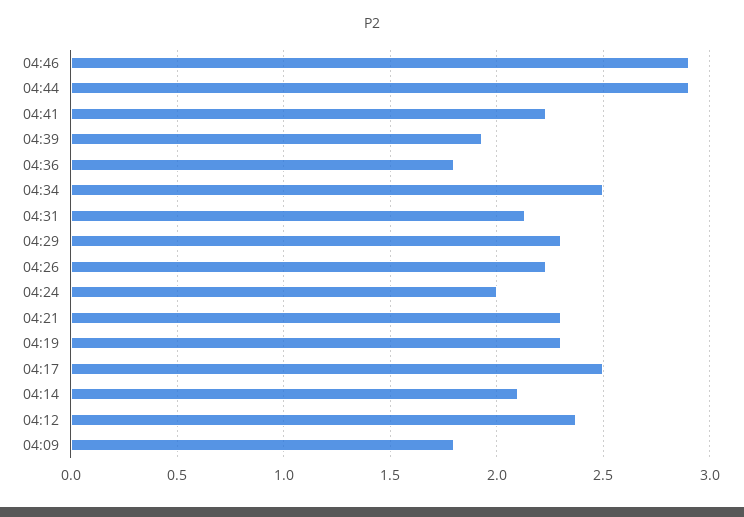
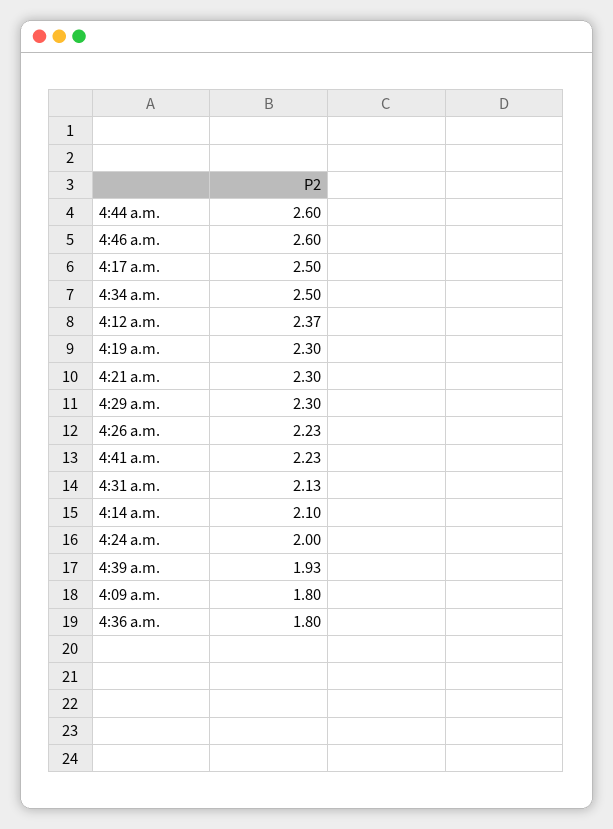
04:46: 2.9 -> 2.6
04:44: 2.9 -> 2.6

